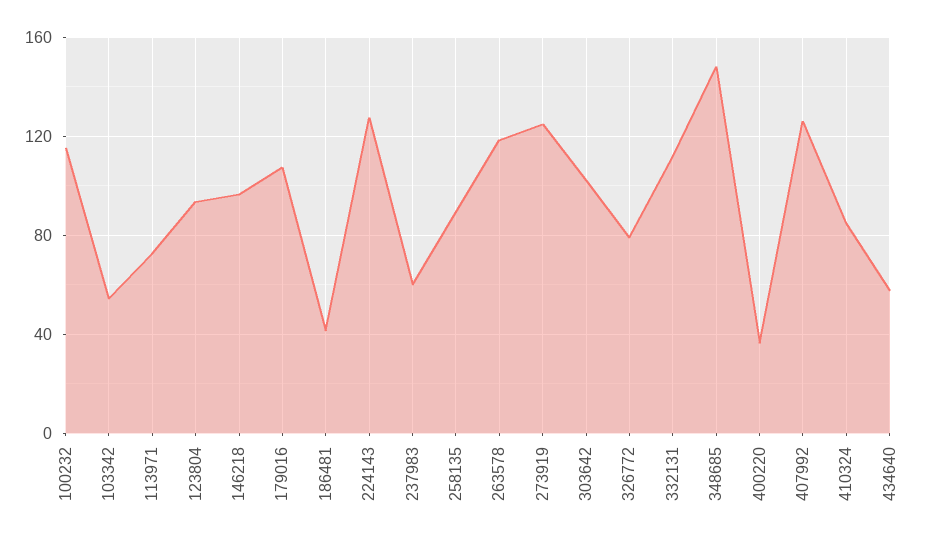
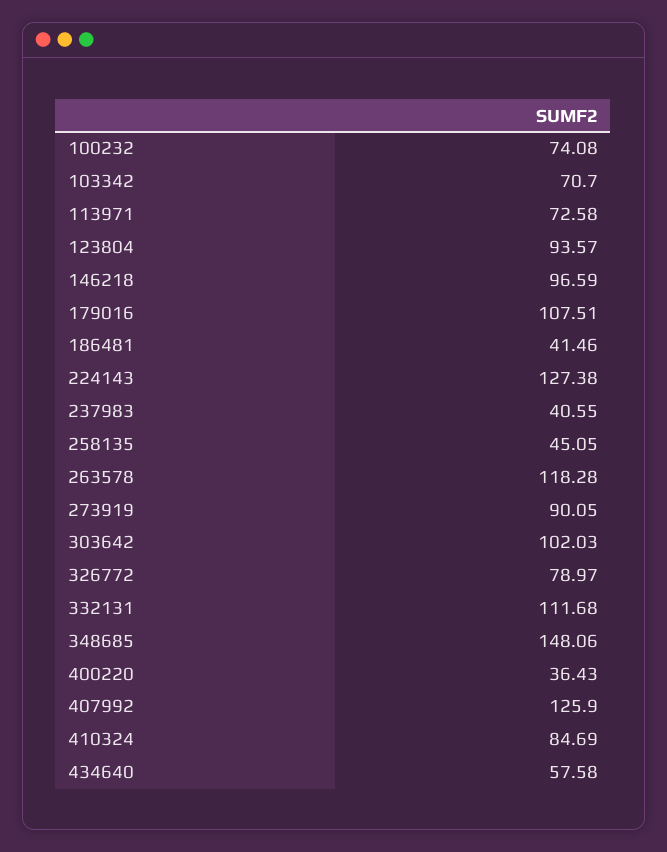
100232: 115 -> 74.08
103342: 55 -> 70.7
237983: 60 -> 40.55
258135: 90 -> 45.05
273919: 125 -> 90.05

